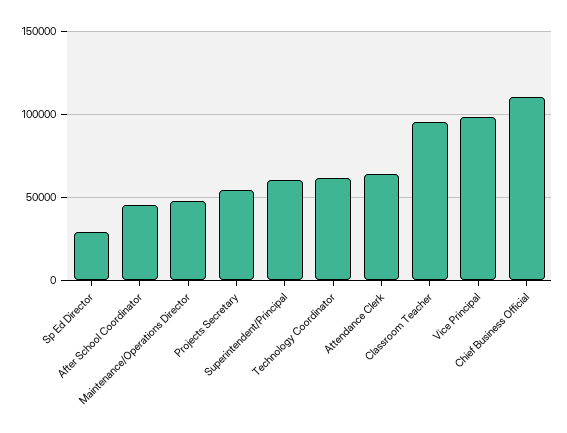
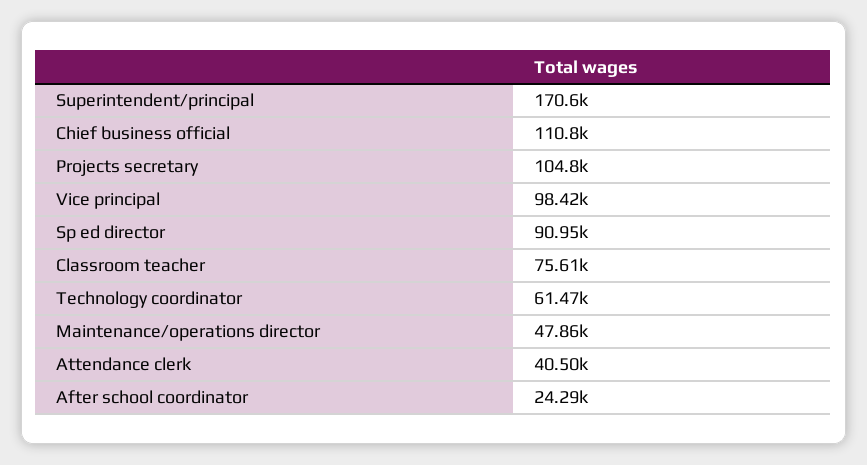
Sp Ed Director: 30000 -> 90950
After School Coordinator: 45000 -> 24290
Projects Secretary: 55000 -> 104800
Superintendent/Principal: 60000 -> 170600
Attendance Clerk: 65000 -> 40500
Classroom Teacher: 95000 -> 75610

